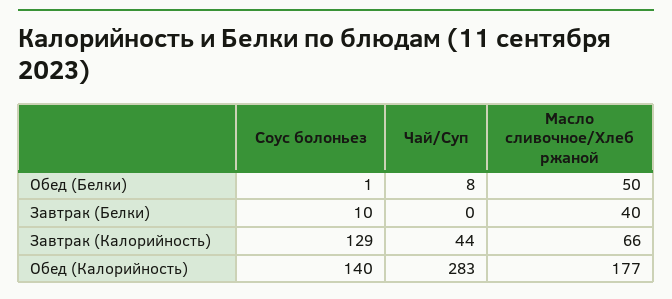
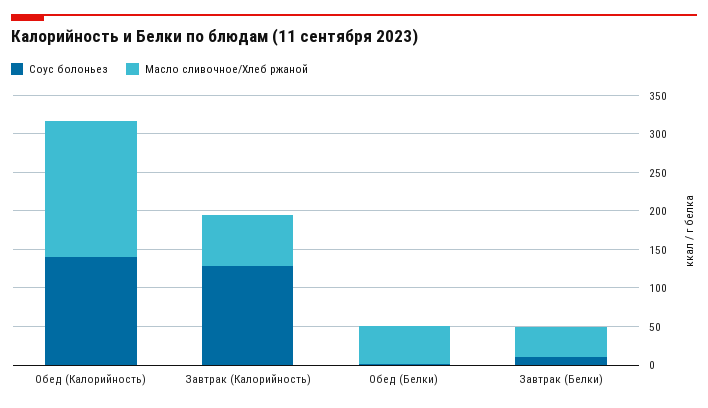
Чай/Суп, Обед (Белки): 8 -> none
Чай/Суп, Завтрак (Белки): 0 -> none
Чай/Суп, Завтрак (Калорийность): 44 -> none
Чай/Суп, Обед (Калорийность): 283 -> none

